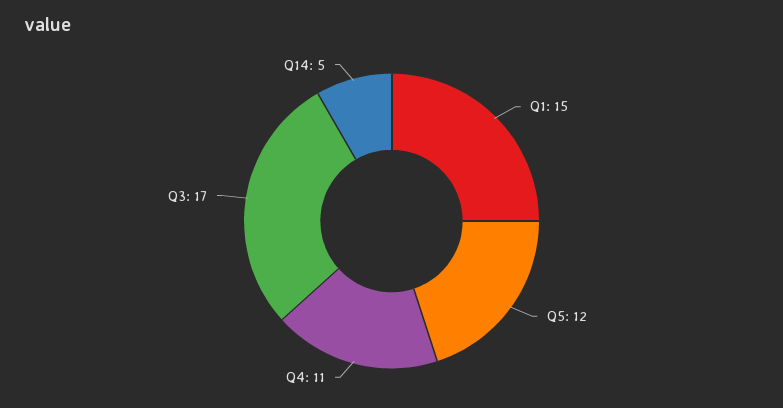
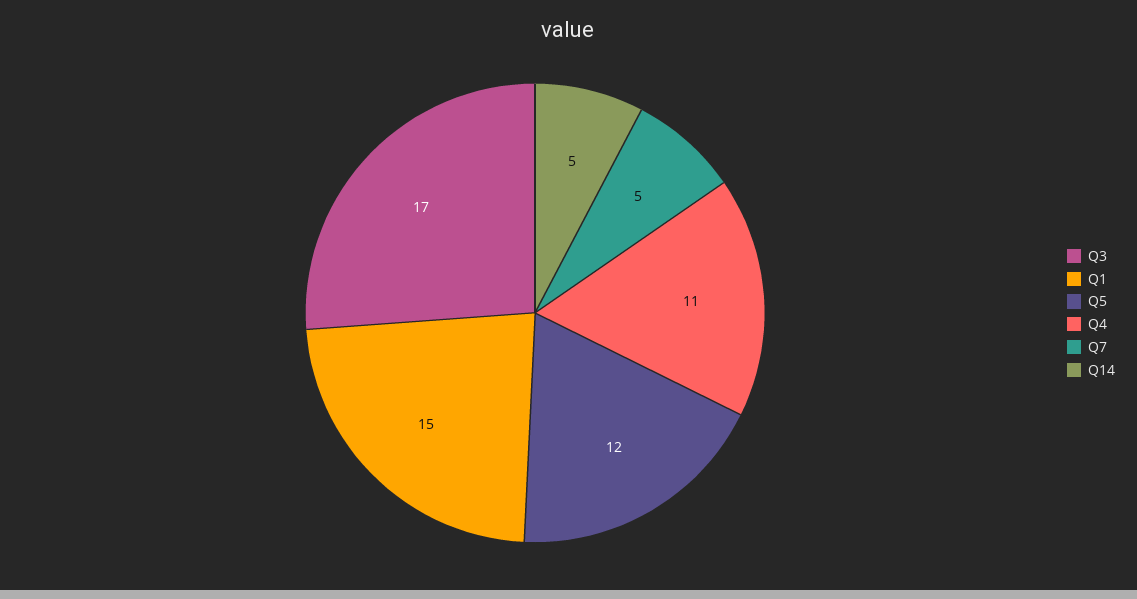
Q7: none -> 5

